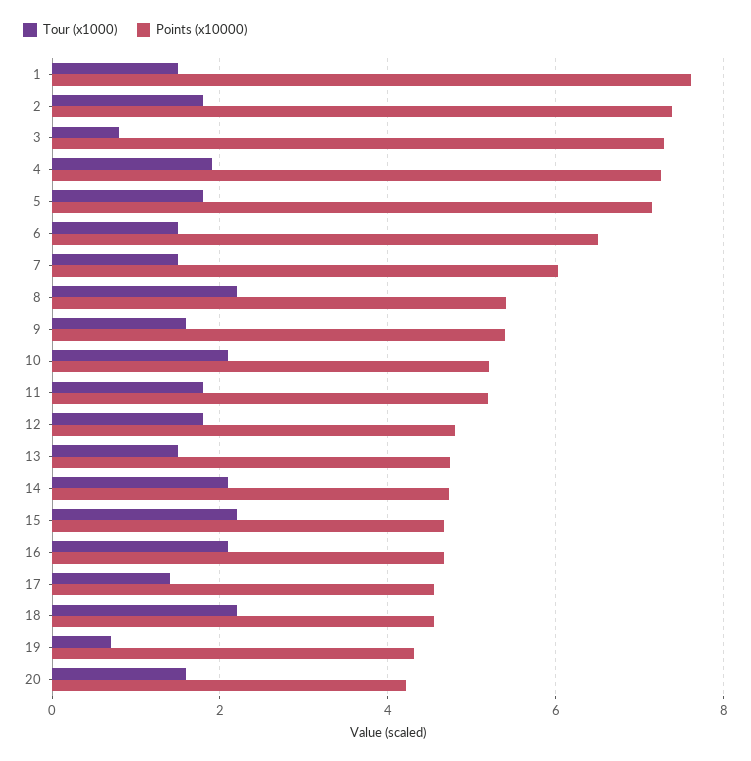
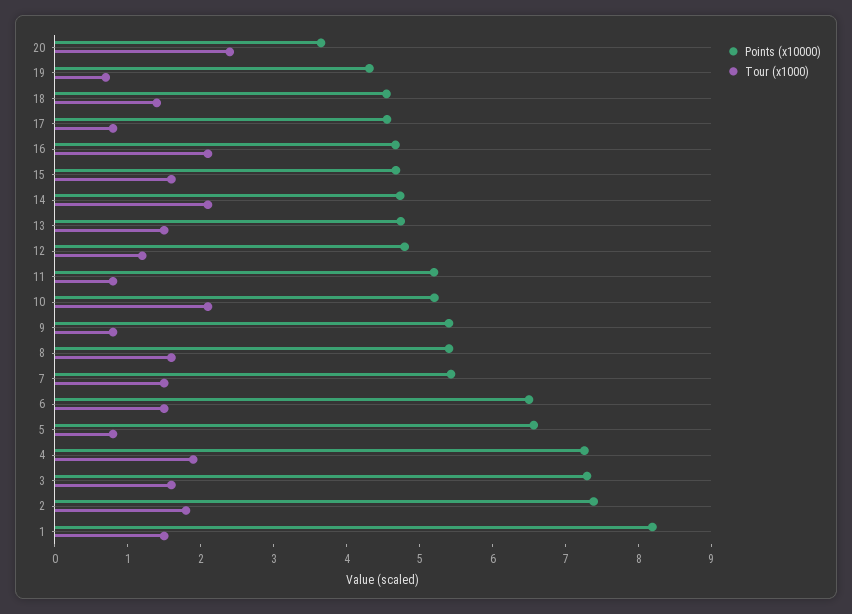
Points (x10000), 1: 7.6 -> 8.2
Tour (x1000), 3: 0.8 -> 1.6
Tour (x1000), 5: 1.8 -> 0.8
Points (x10000), 5: 7.2 -> 6.6
Points (x10000), 7: 6 -> 5.4
Tour (x1000), 8: 2.2 -> 1.6
Tour (x1000), 9: 1.6 -> 0.8
Tour (x1000), 11: 1.8 -> 0.8
Tour (x1000), 12: 1.8 -> 1.2
Tour (x1000), 15: 2.2 -> 1.6
Tour (x1000), 17: 1.4 -> 0.8
Tour (x1000), 18: 2.2 -> 1.4
Tour (x1000), 20: 1.6 -> 2.4
Points (x10000), 20: 4.2 -> 3.6

